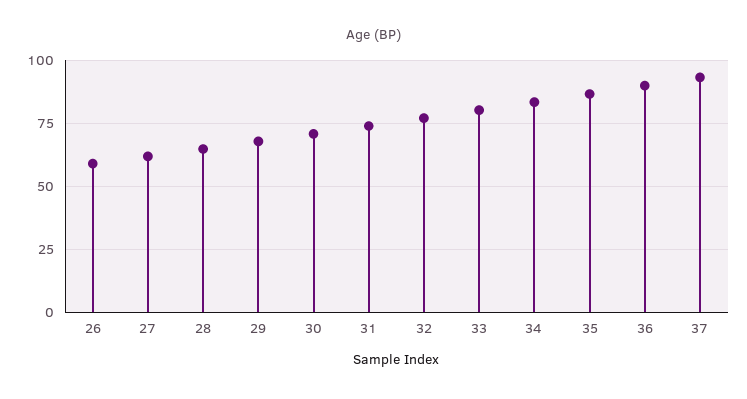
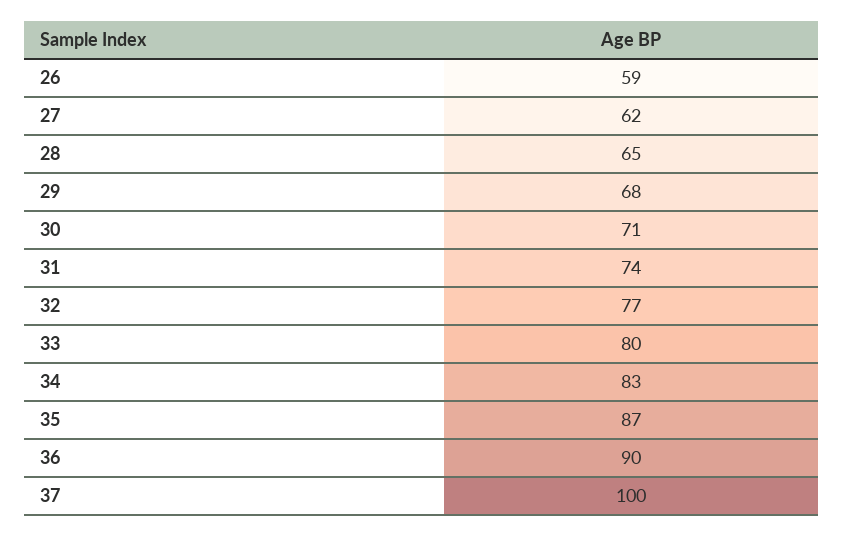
37: 92.5 -> 100

